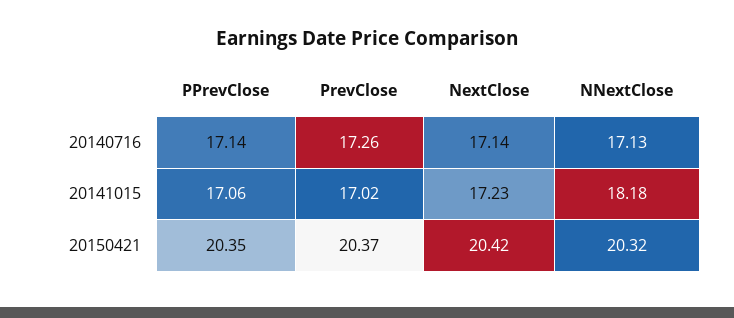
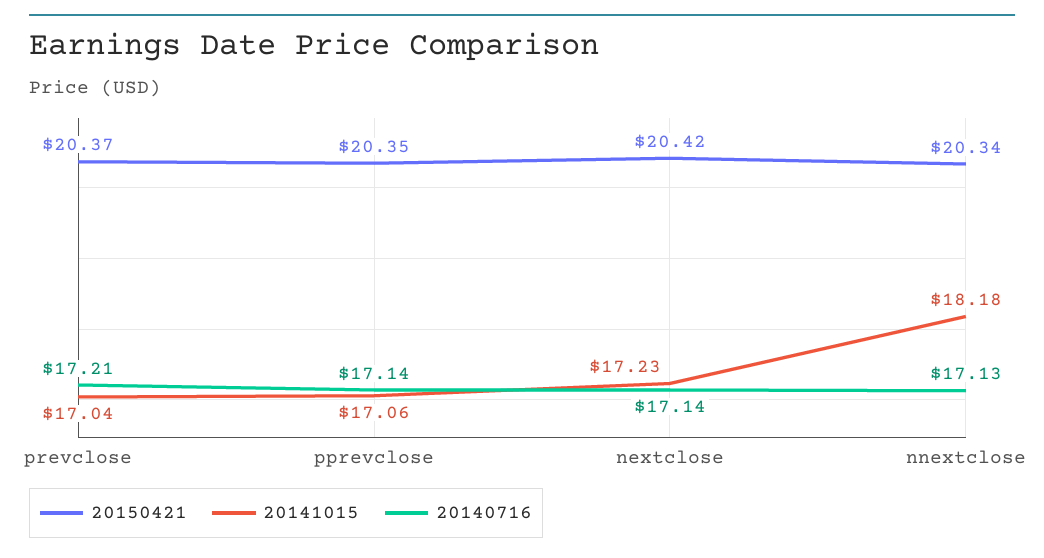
20140716, PrevClose: 17.26 -> 17.21
20141015, PrevClose: 17.02 -> 17.04
20150421, NNextClose: 20.32 -> 20.34

